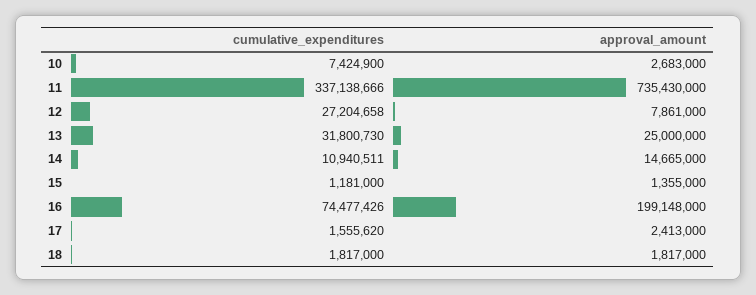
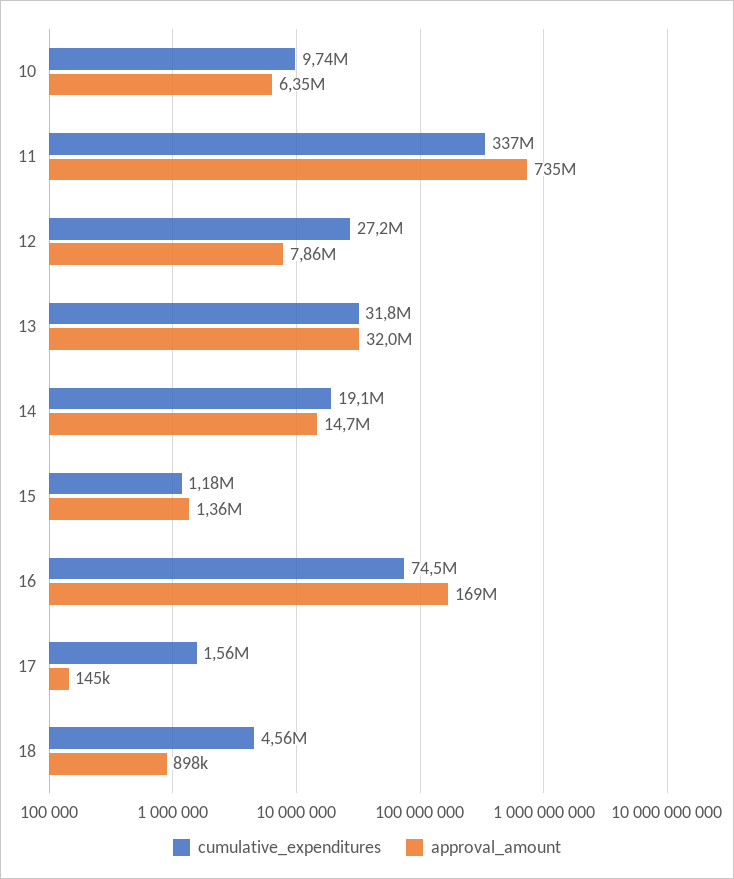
cumulative_expenditures, 10: 7424900 -> 9740000
approval_amount, 10: 2683000 -> 6350000
approval_amount, 13: 25000000 -> 32000000
cumulative_expenditures, 14: 10940511 -> 19100000
approval_amount, 16: 199148000 -> 169000000
approval_amount, 17: 2413000 -> 145000
cumulative_expenditures, 18: 1817000 -> 4560000
approval_amount, 18: 1817000 -> 898000

